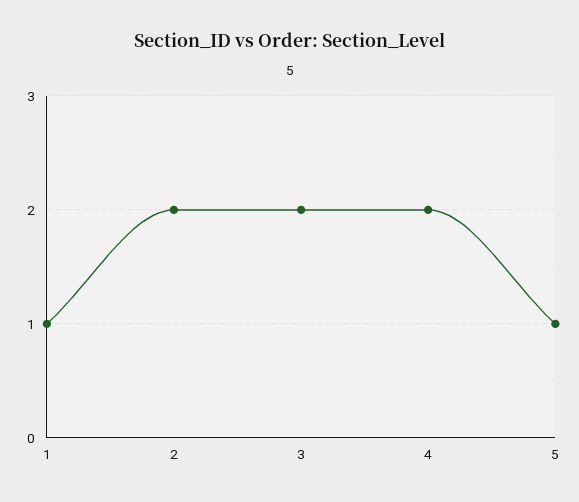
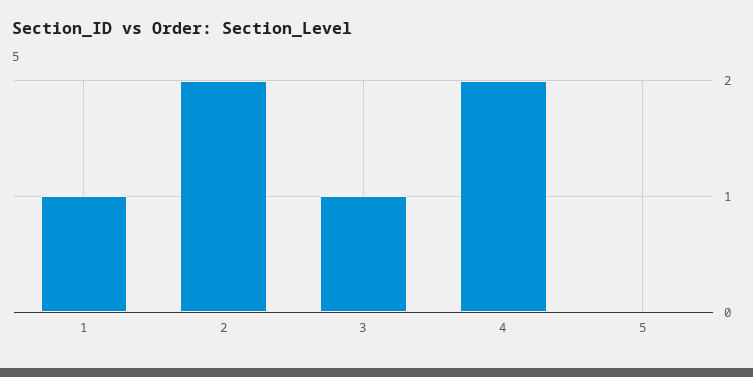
3: 2 -> 1
5: 1 -> 0

